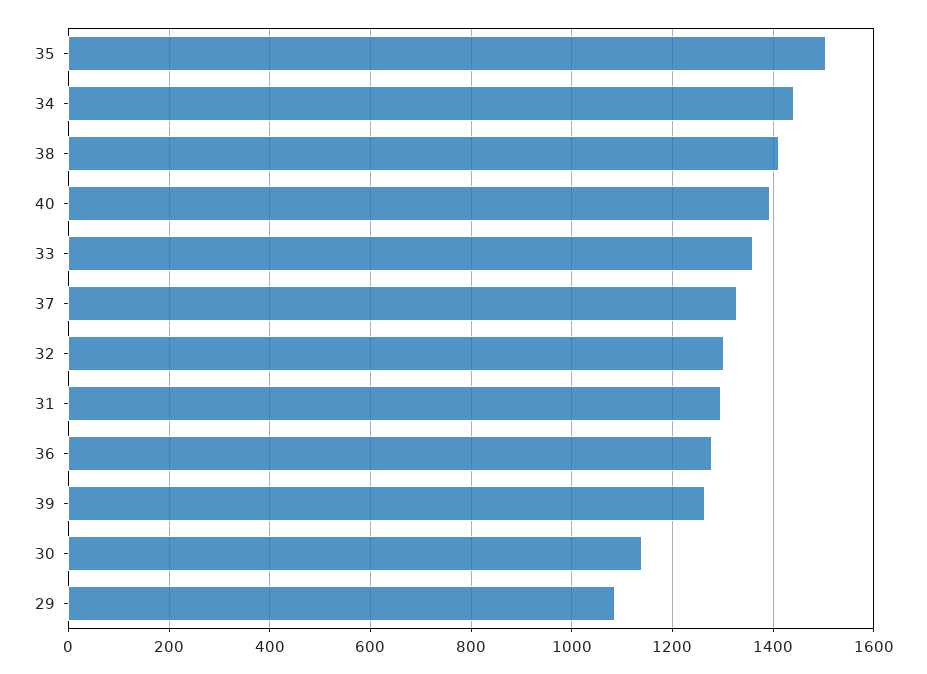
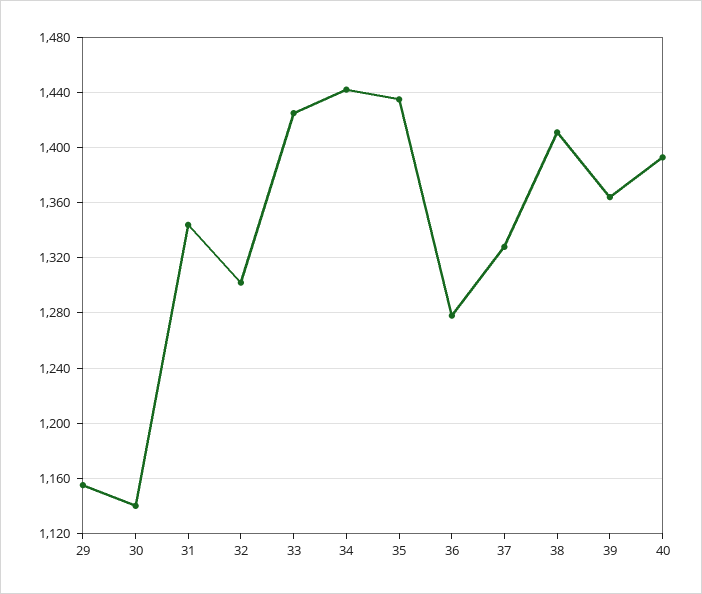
35: 1500 -> 1435
33: 1360 -> 1425
31: 1300 -> 1345
39: 1260 -> 1365
29: 1080 -> 1155

